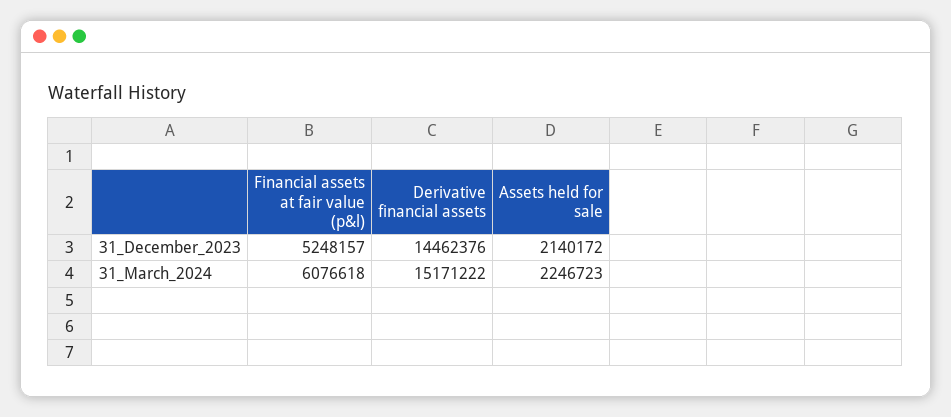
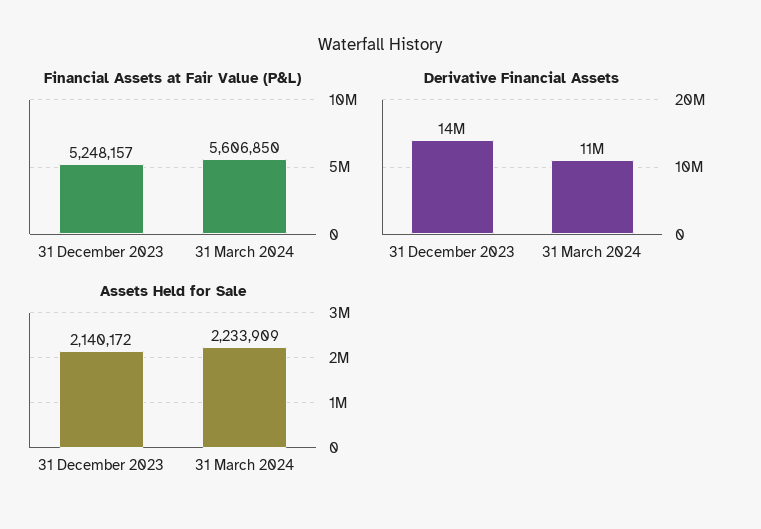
Financial assets at fair value (p&l), 31_March_2024: 6076618 -> 5606850
Derivative financial assets, 31_March_2024: 15171222 -> 11000000
Assets held for sale, 31_March_2024: 2246723 -> 2233909

